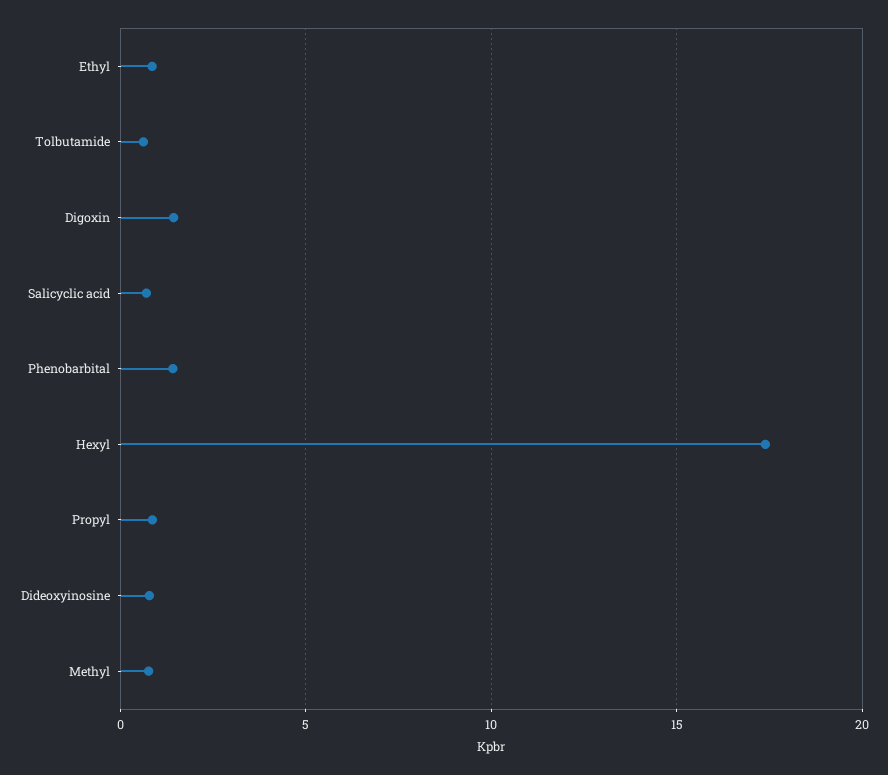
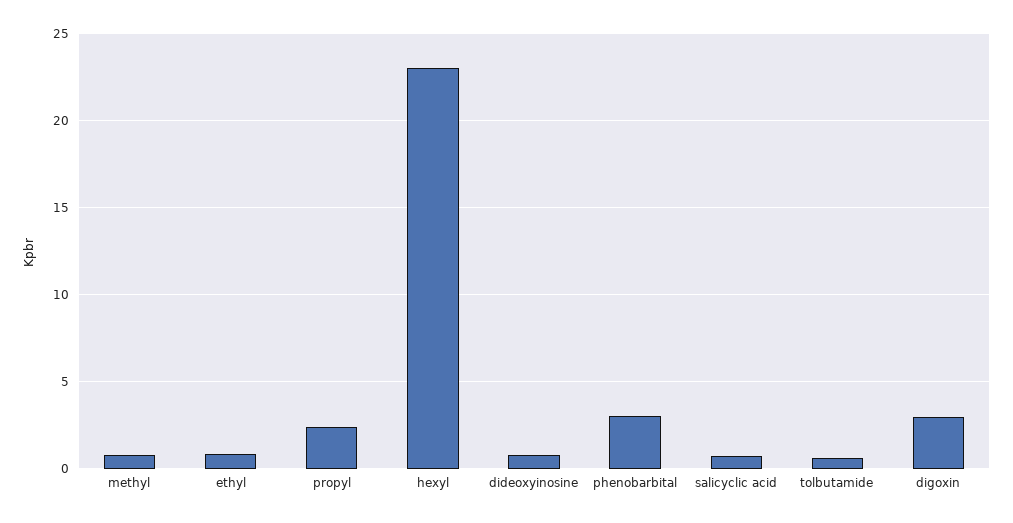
Digoxin: 1.5 -> 3
Phenobarbital: 1.5 -> 3
Hexyl: 17.5 -> 23
Propyl: 1 -> 2.5

